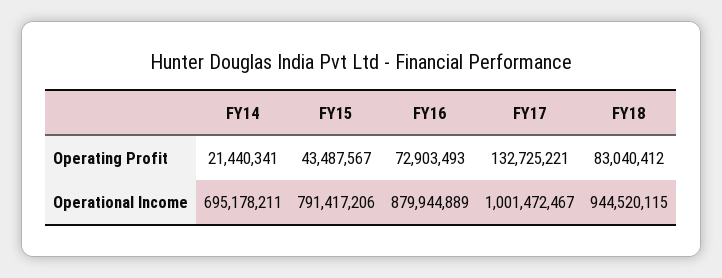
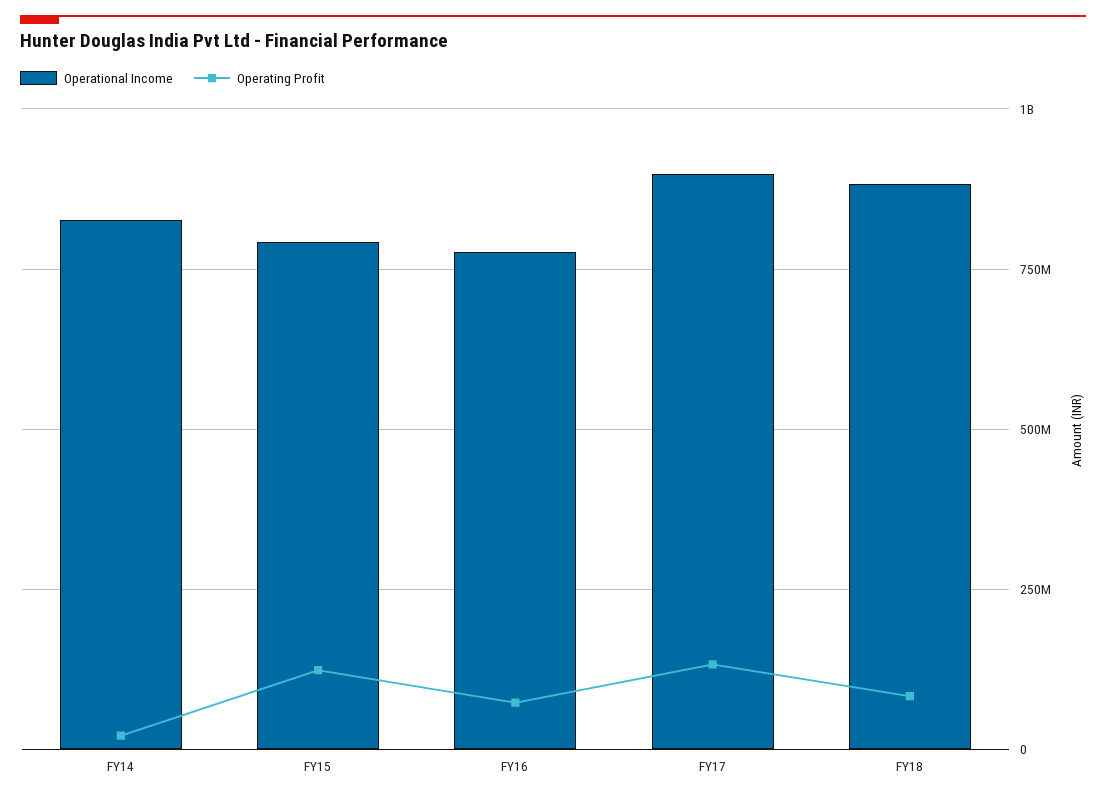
Operating Profit, FY15: 43487567 -> 125000000
Operational Income, FY14: 695178211 -> 825000000
Operational Income, FY16: 879944889 -> 775000000
Operational Income, FY17: 1001472467 -> 900000000
Operational Income, FY18: 944520115 -> 875000000

